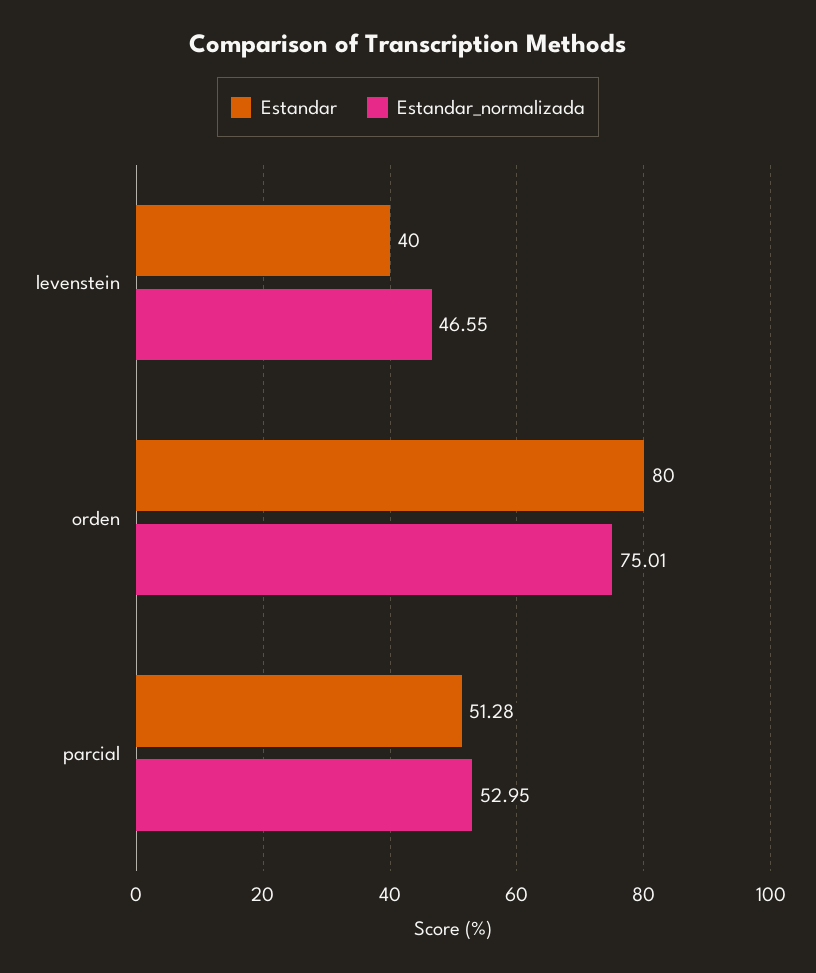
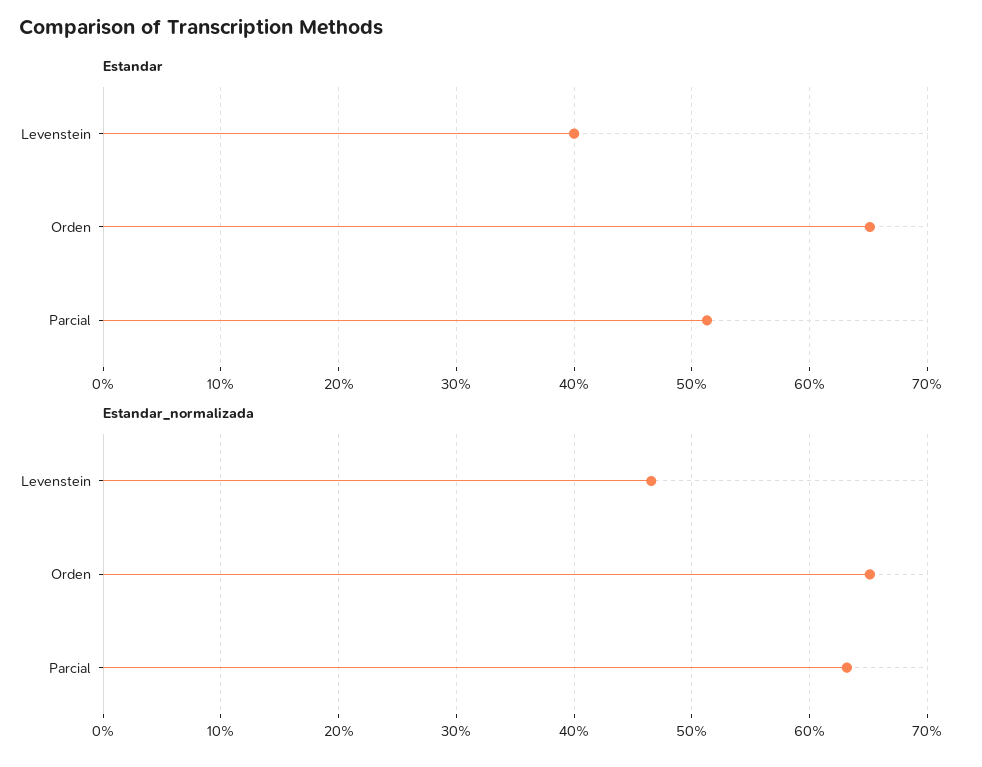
Estandar, orden: 80 -> 65
Estandar_normalizada, orden: 75.01 -> 65
Estandar_normalizada, parcial: 52.95 -> 63

